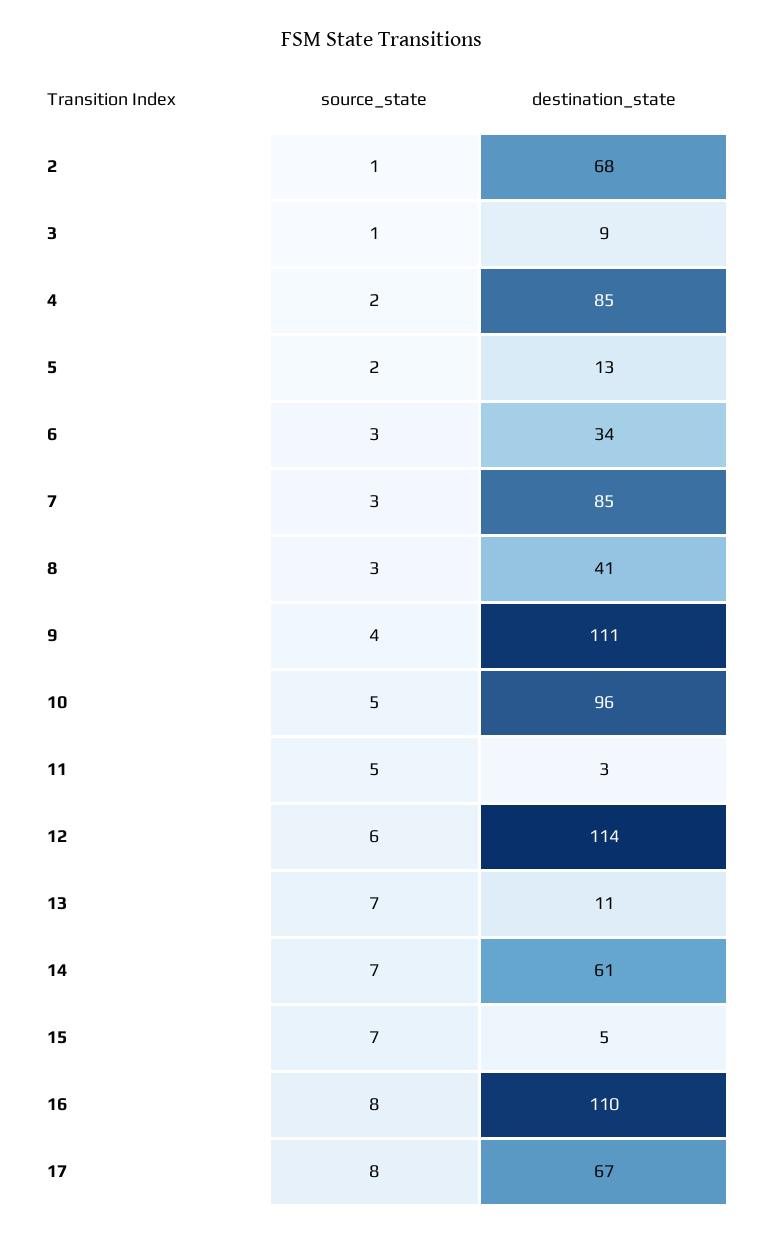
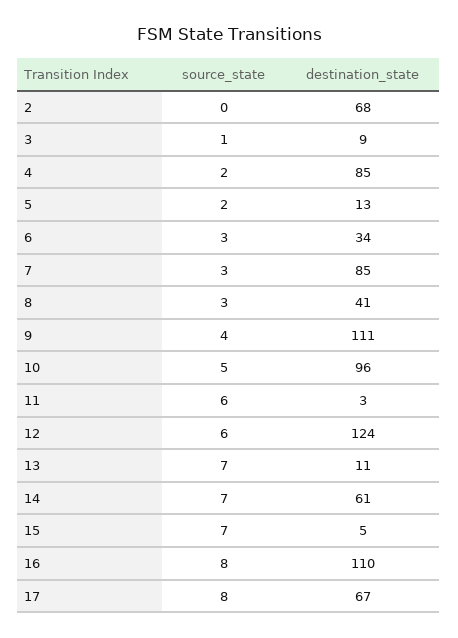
source_state, 2: 1 -> 0
source_state, 11: 5 -> 6
destination_state, 12: 114 -> 124

